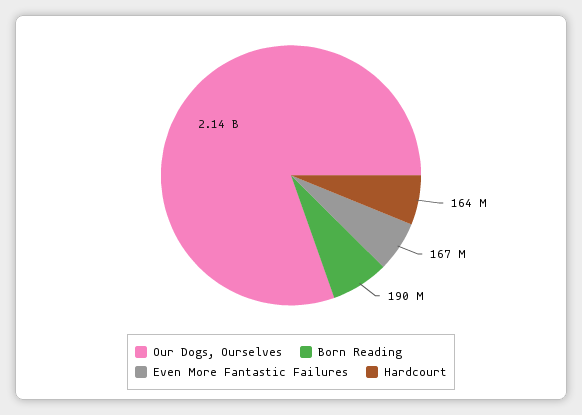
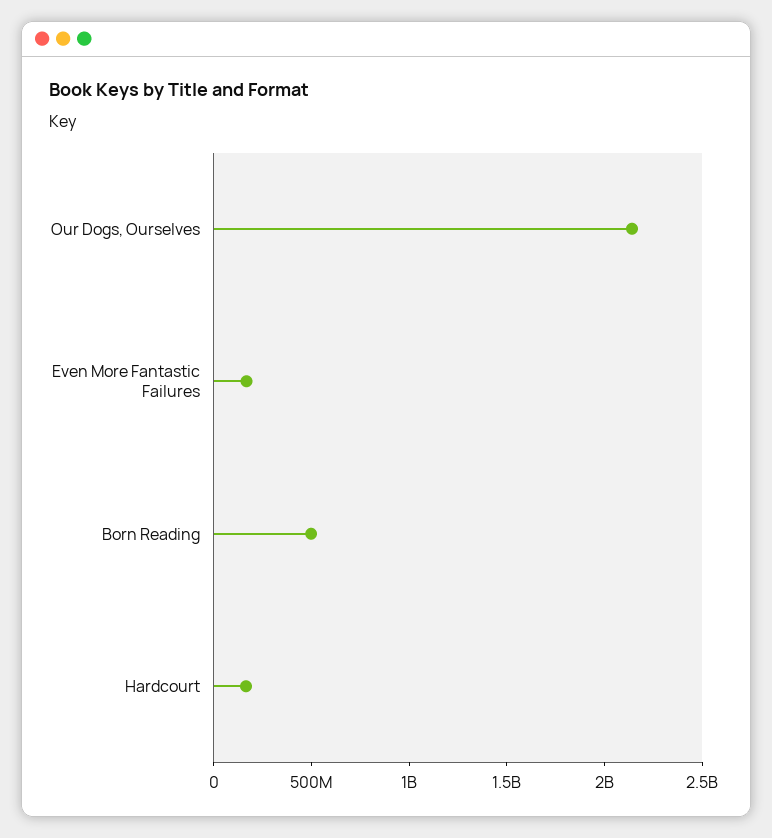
Born Reading: 190000000 -> 500000000

